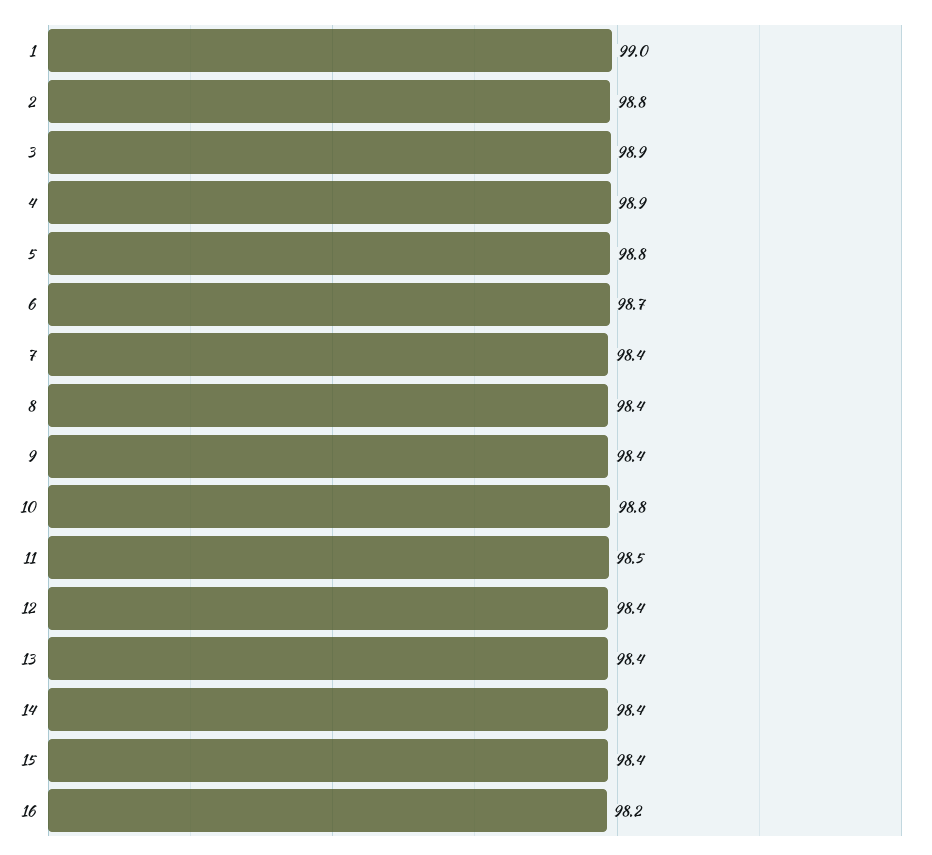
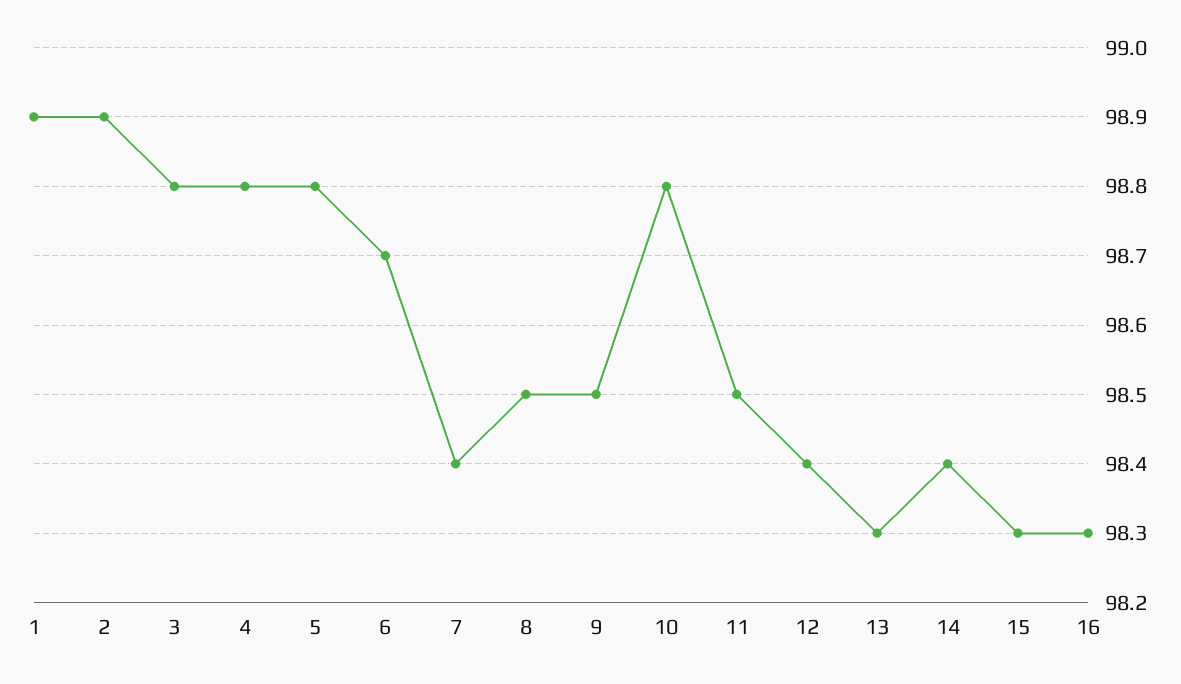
1: 99 -> 98.9
2: 98.8 -> 98.9
3: 98.9 -> 98.8
4: 98.9 -> 98.8
8: 98.4 -> 98.5
9: 98.4 -> 98.5
13: 98.4 -> 98.3
15: 98.4 -> 98.3
16: 98.2 -> 98.3

